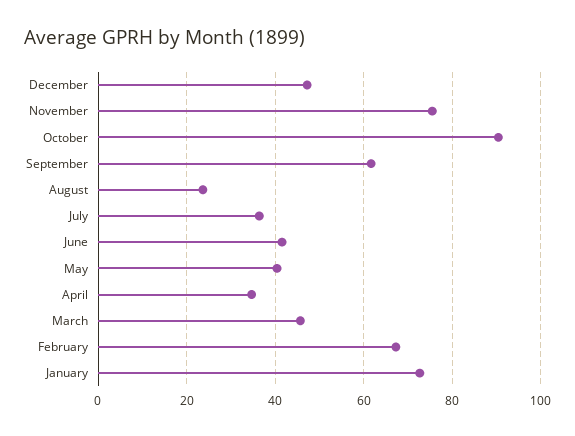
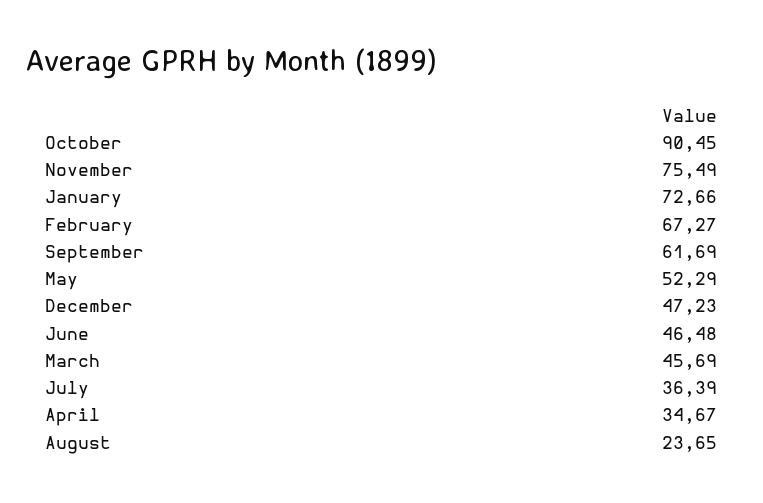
June: 42 -> 46.48
May: 40 -> 52.29

